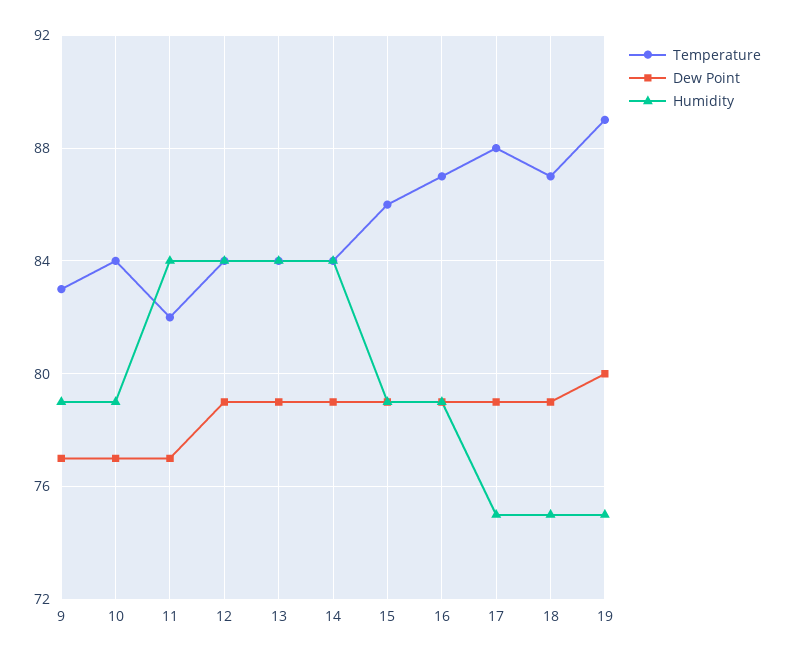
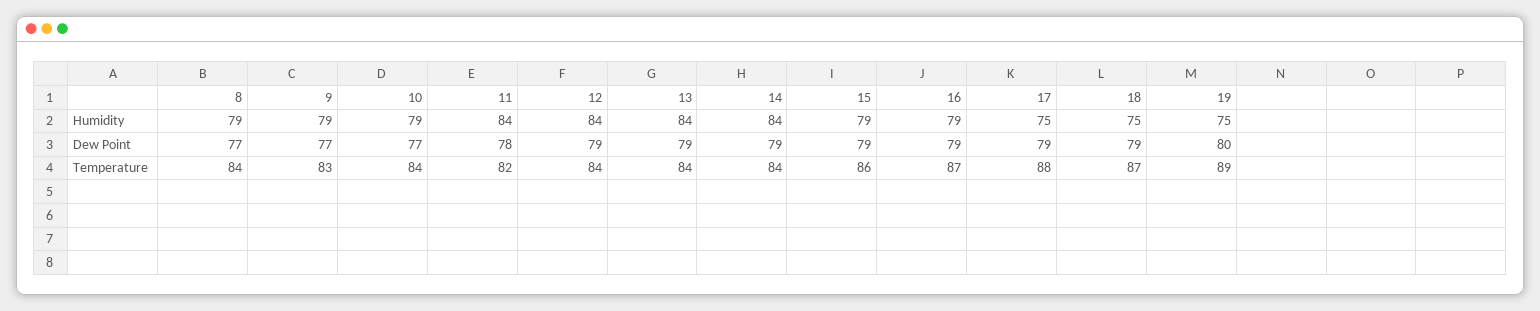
Dew Point, 11: 77 -> 78
Humidity, 8: none -> 79
Dew Point, 8: none -> 77
Temperature, 8: none -> 84

